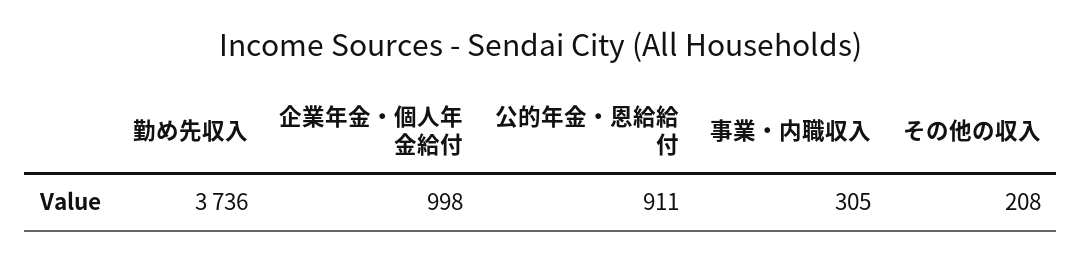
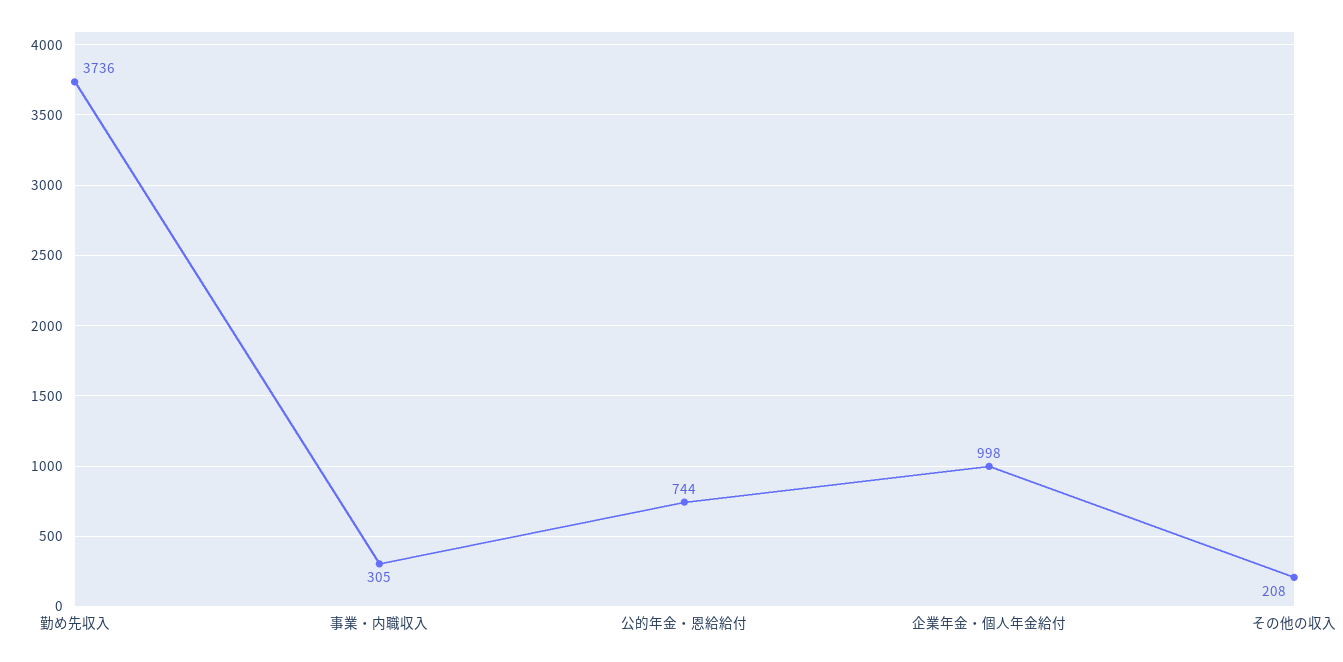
公的年金・恩給給付: 911 -> 744

